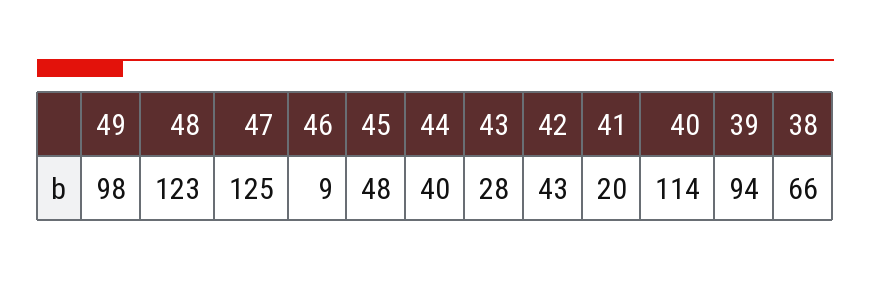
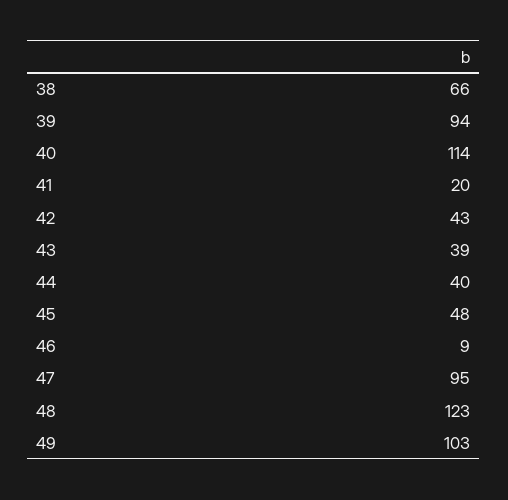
49: 98 -> 103
47: 125 -> 95
43: 28 -> 39

